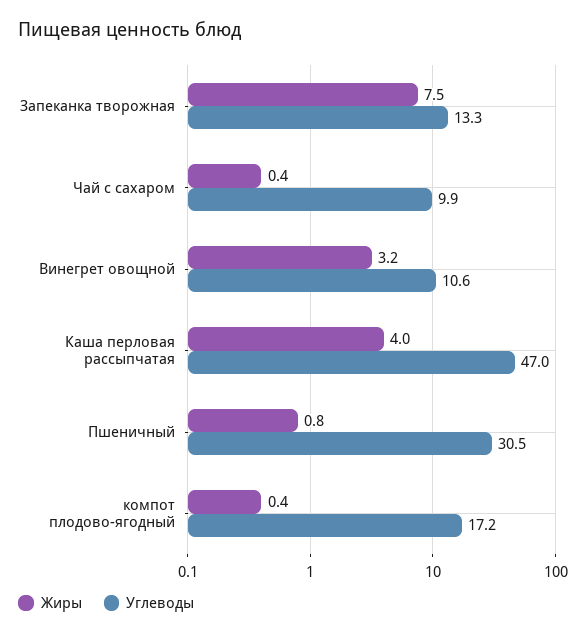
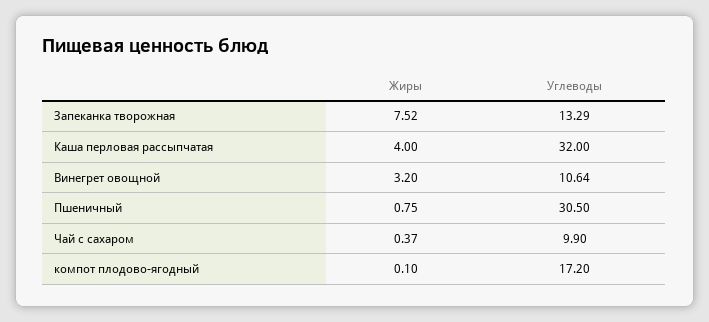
Углеводы, Каша перловая рассыпчатая: 47 -> 32
Жиры, компот плодово-ягодный: 0.4 -> 0.1

